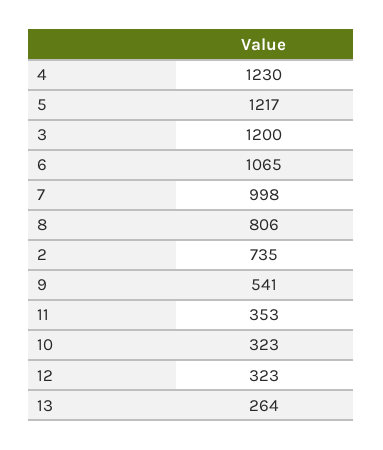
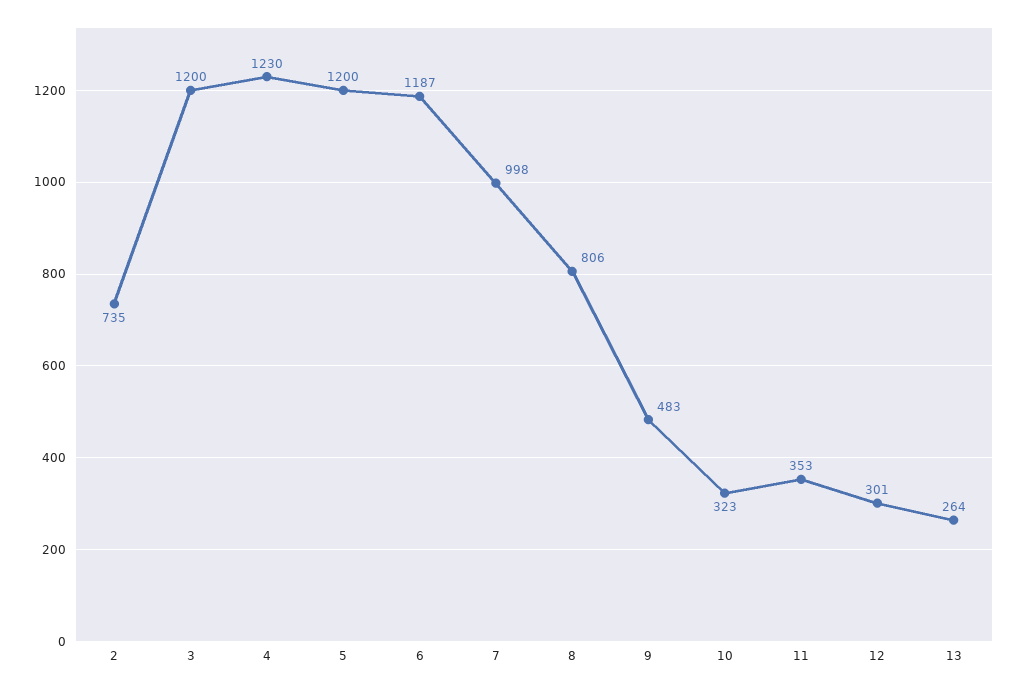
5: 1217 -> 1200
6: 1065 -> 1187
9: 541 -> 483
12: 323 -> 301

